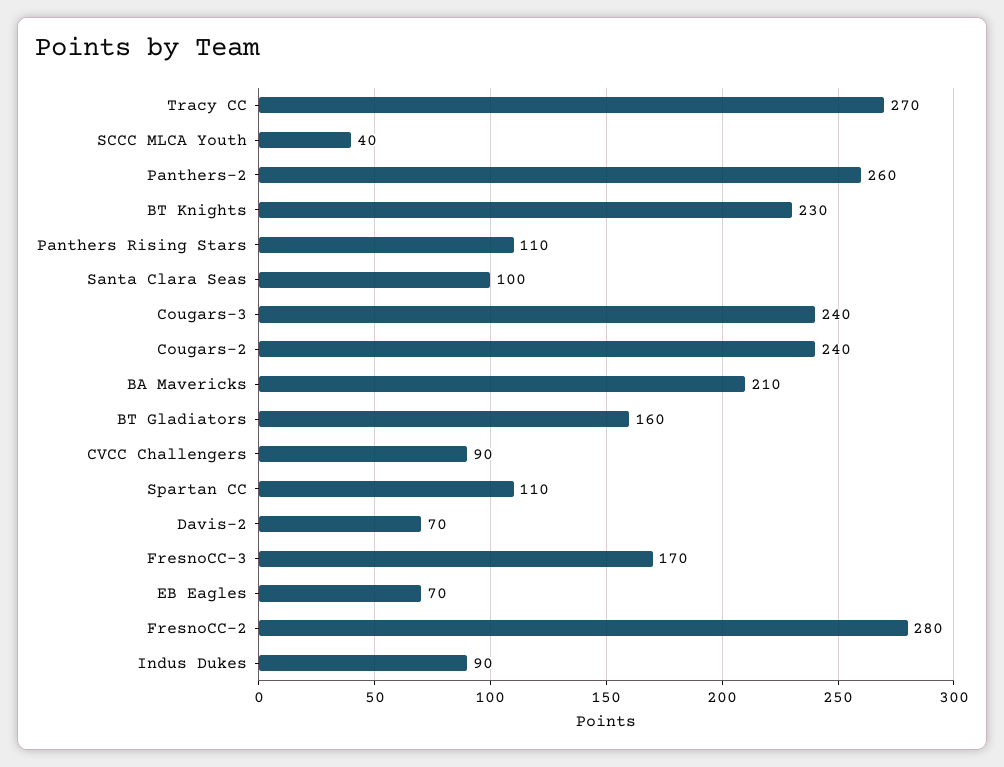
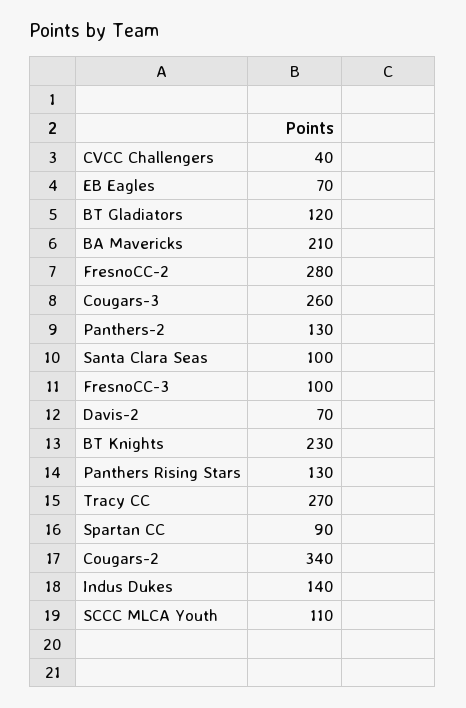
SCCC MLCA Youth: 40 -> 110
Panthers-2: 260 -> 130
Panthers Rising Stars: 110 -> 130
Cougars-3: 240 -> 260
Cougars-2: 240 -> 340
BT Gladiators: 160 -> 120
CVCC Challengers: 90 -> 40
Spartan CC: 110 -> 90
FresnoCC-3: 170 -> 100
Indus Dukes: 90 -> 140

